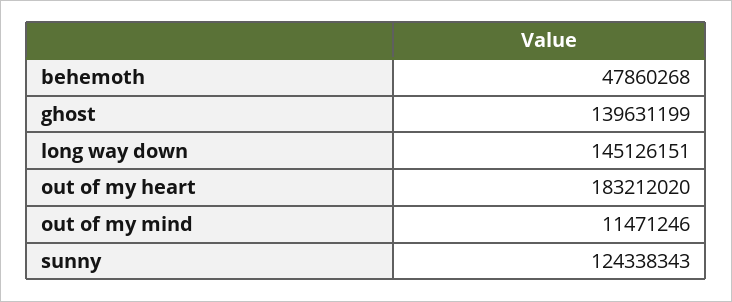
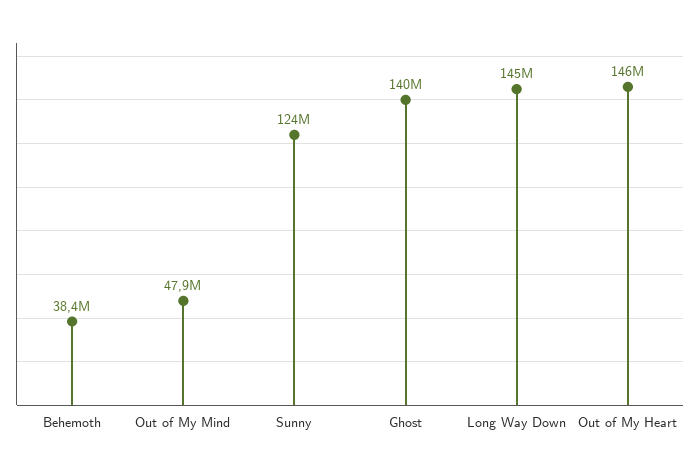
behemoth: 47860268 -> 38400000
out of my heart: 183212020 -> 146000000
out of my mind: 11471246 -> 47900000

